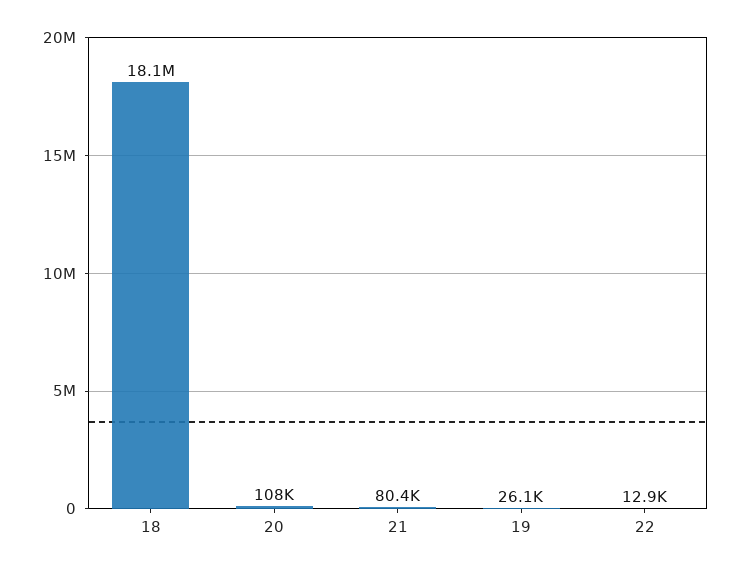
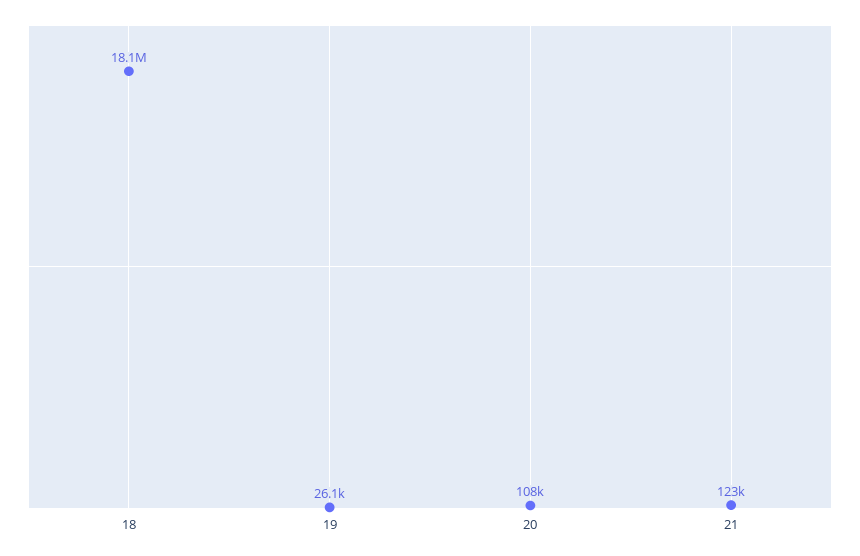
21: 80400 -> 123000
22: 12900 -> none

